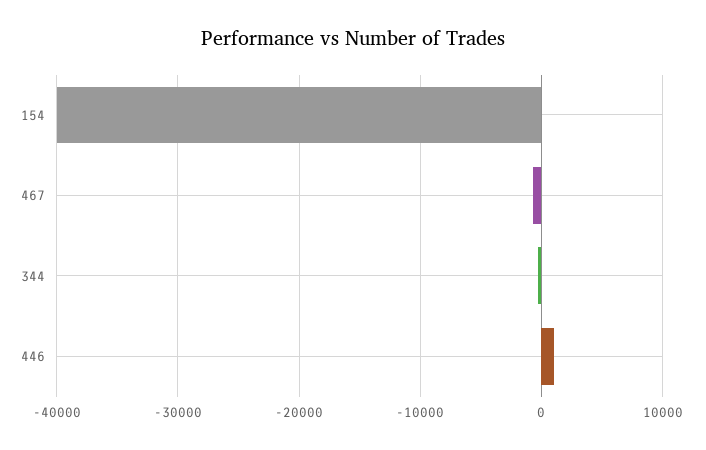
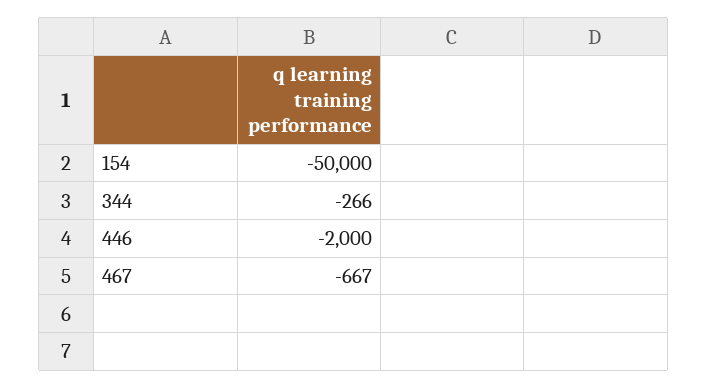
154: -40000 -> -50000
446: 1000 -> -2000

